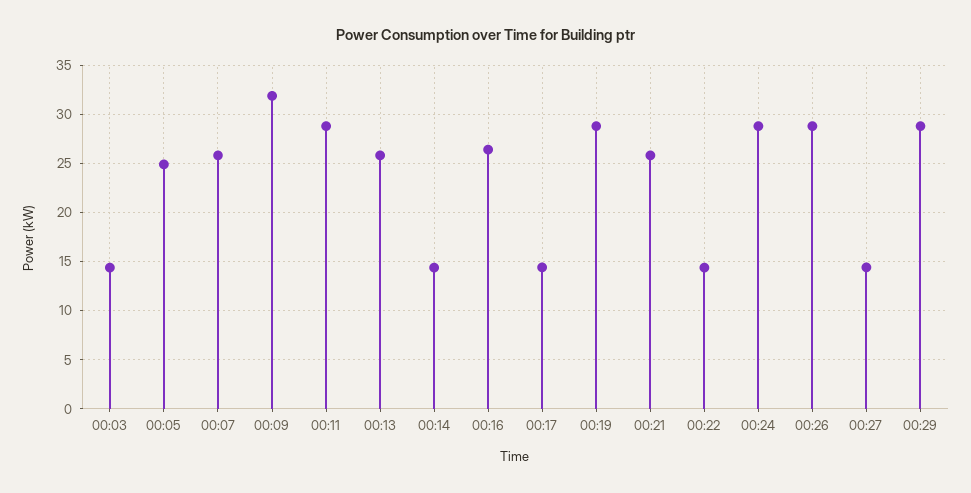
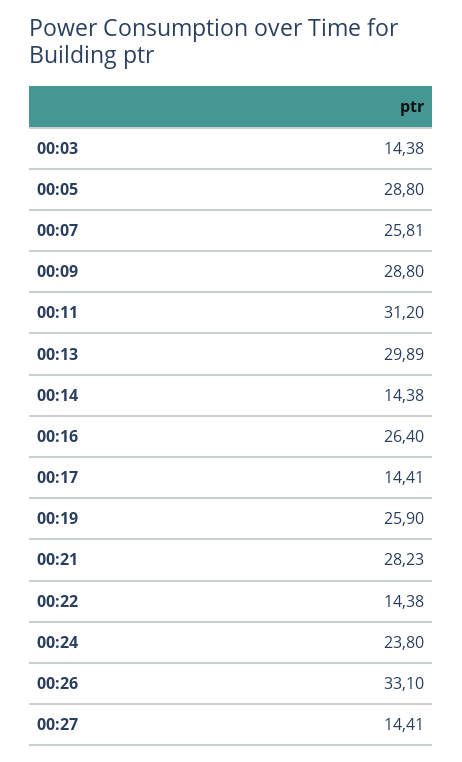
00:05: 25 -> 28.8
00:09: 32 -> 28.8
00:11: 29 -> 31.2
00:13: 26 -> 29.89
00:19: 29 -> 25.9
00:21: 26 -> 28.23
00:24: 29 -> 23.8
00:26: 29 -> 33.1
00:29: 29 -> none

